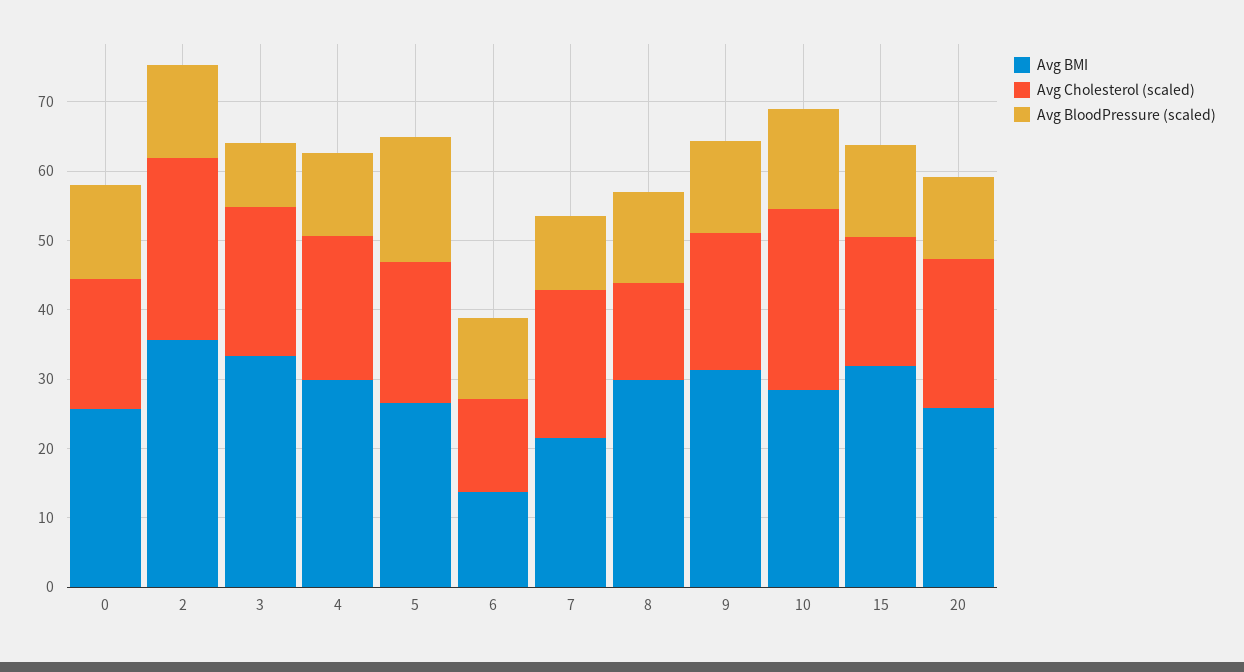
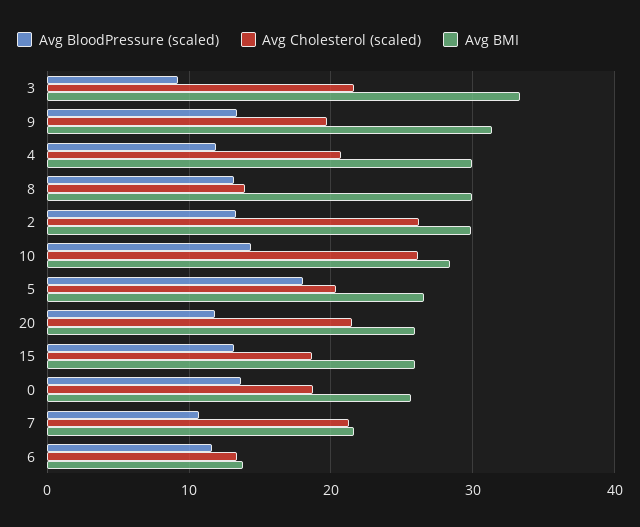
Avg BMI, 2: 36 -> 30
Avg BMI, 15: 32 -> 26

